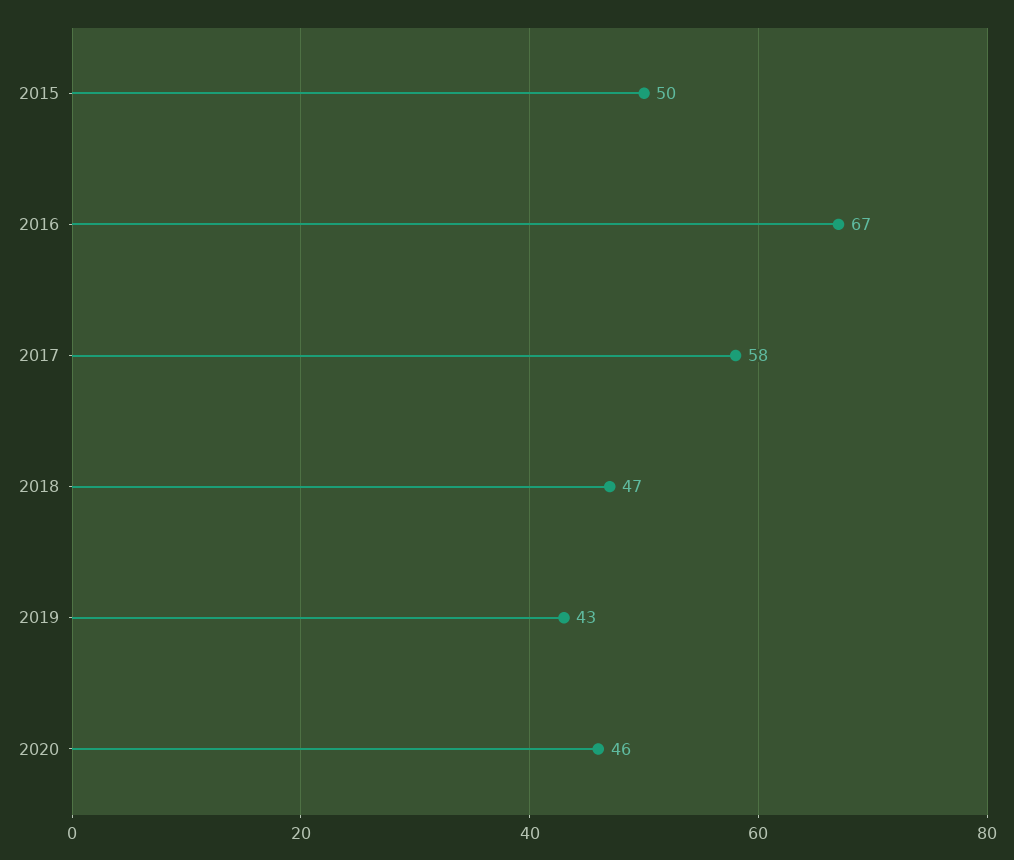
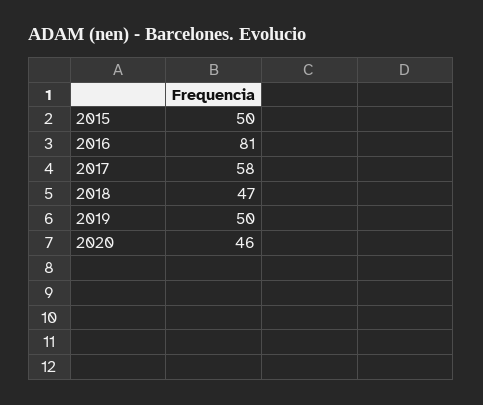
2016: 67 -> 81
2019: 43 -> 50

